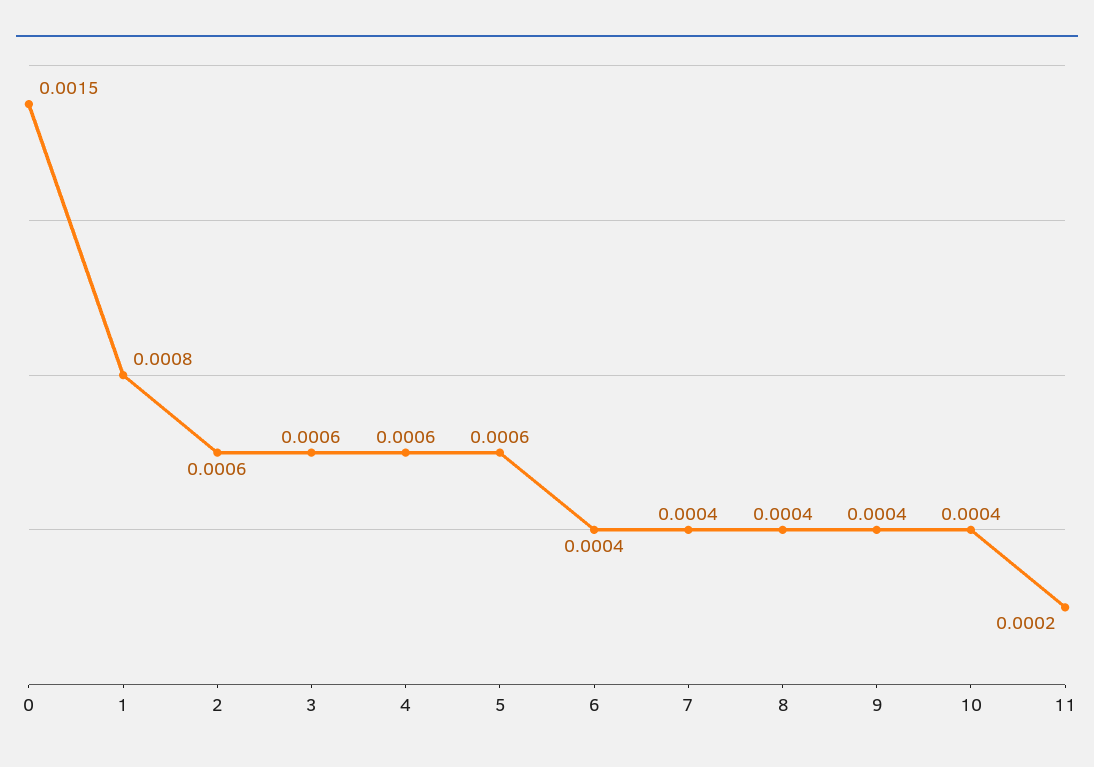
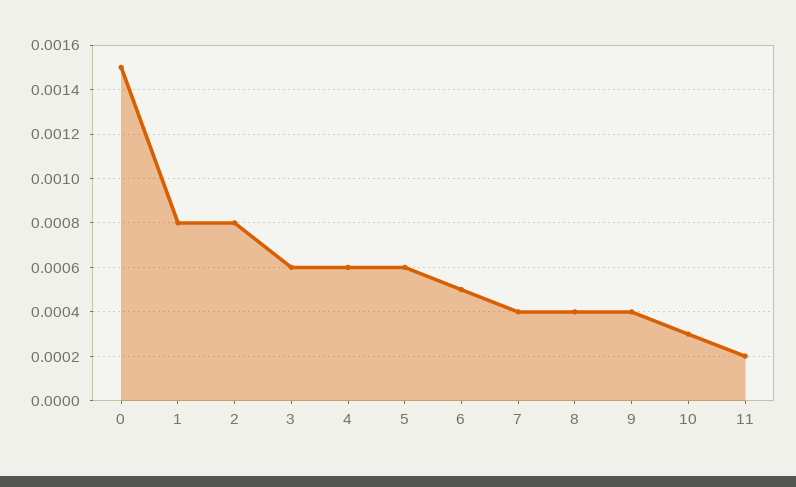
2: 0.0006 -> 0.0008
6: 0.0004 -> 0.0005
10: 0.0004 -> 0.0003

